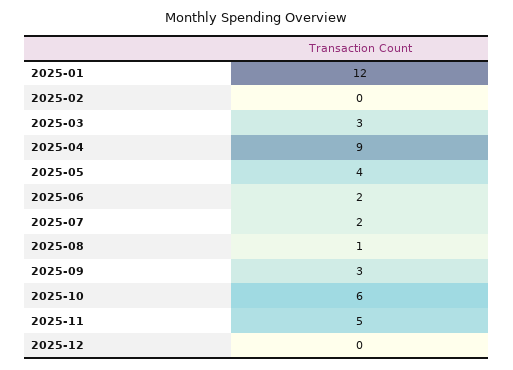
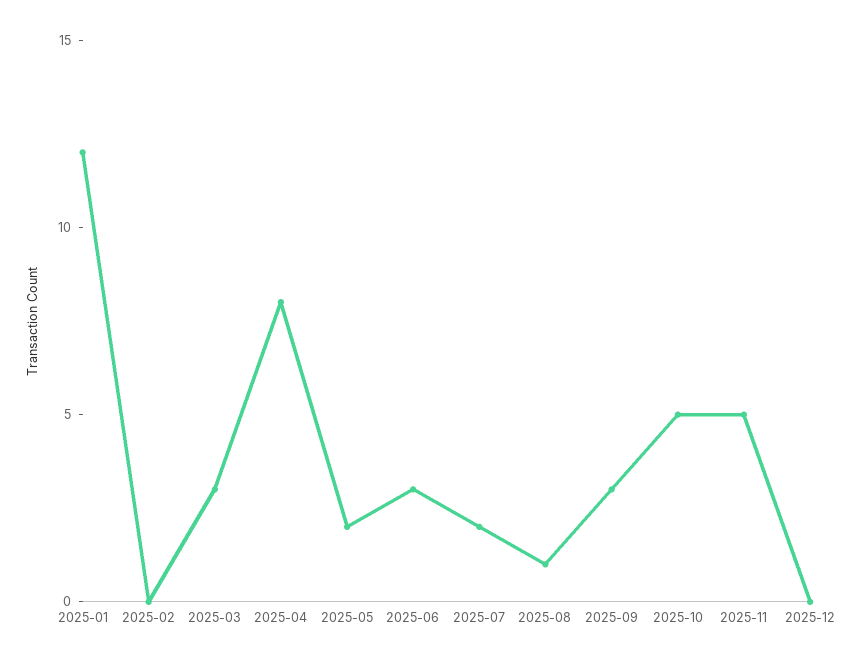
2025-04: 9 -> 8
2025-05: 4 -> 2
2025-06: 2 -> 3
2025-10: 6 -> 5

